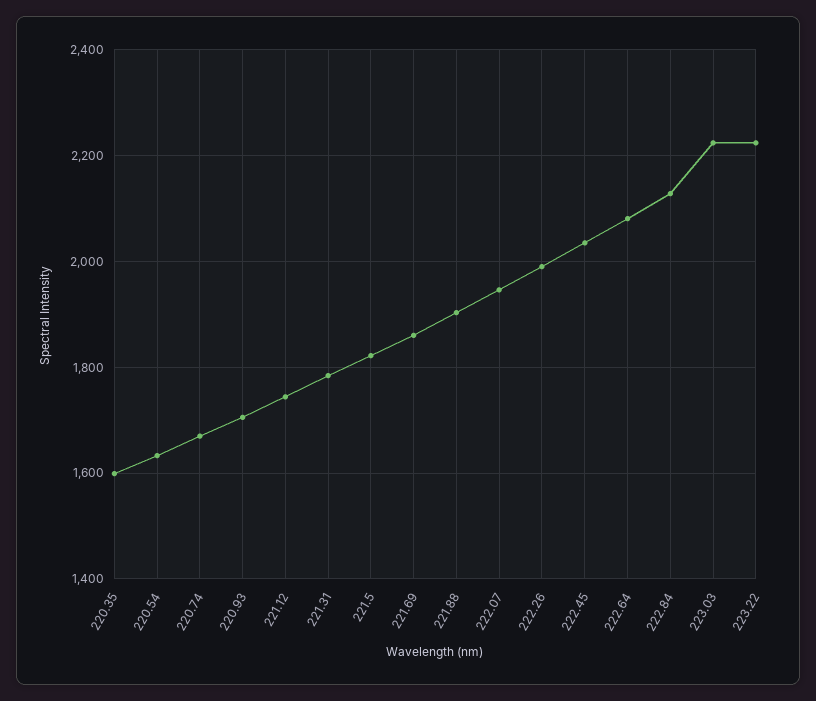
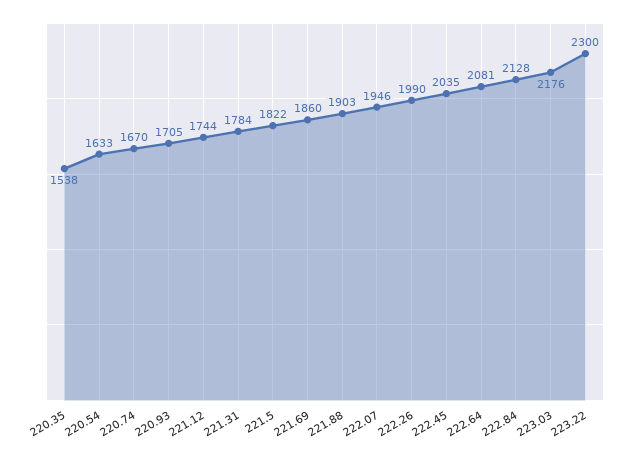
220.35: 1600 -> 1538
223.03: 2220 -> 2176
223.22: 2220 -> 2300

